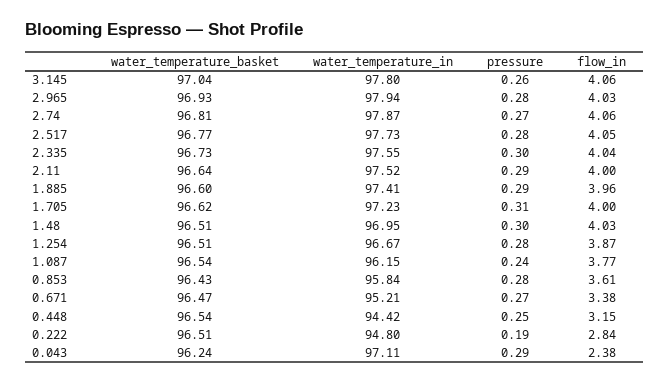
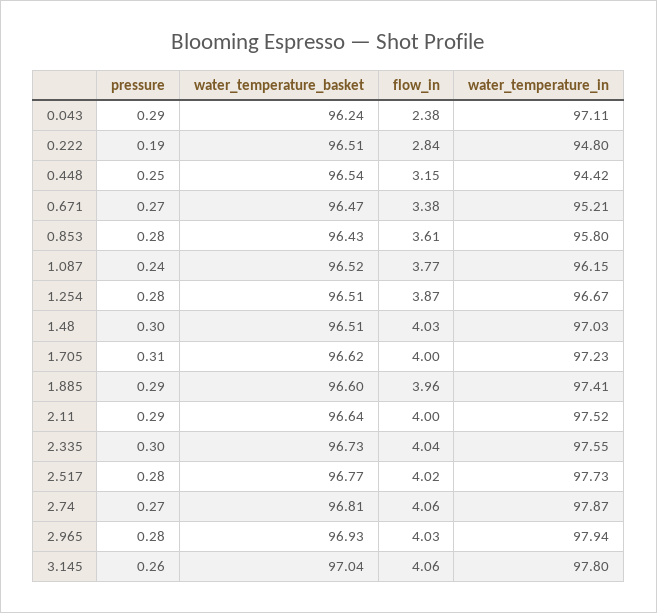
flow_in, 2.517: 4.05 -> 4.02
water_temperature_in, 1.48: 96.95 -> 97.03
water_temperature_basket, 1.087: 96.54 -> 96.52
water_temperature_in, 0.853: 95.84 -> 95.8

